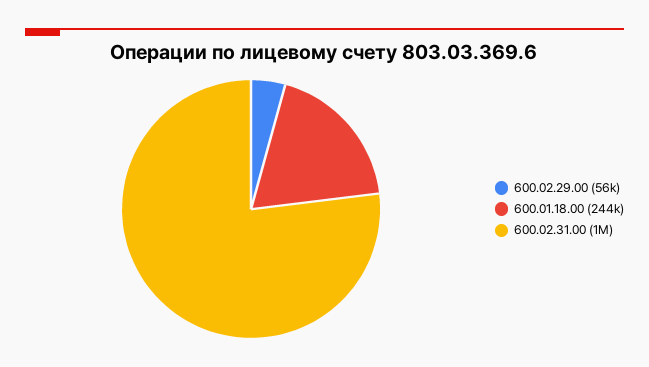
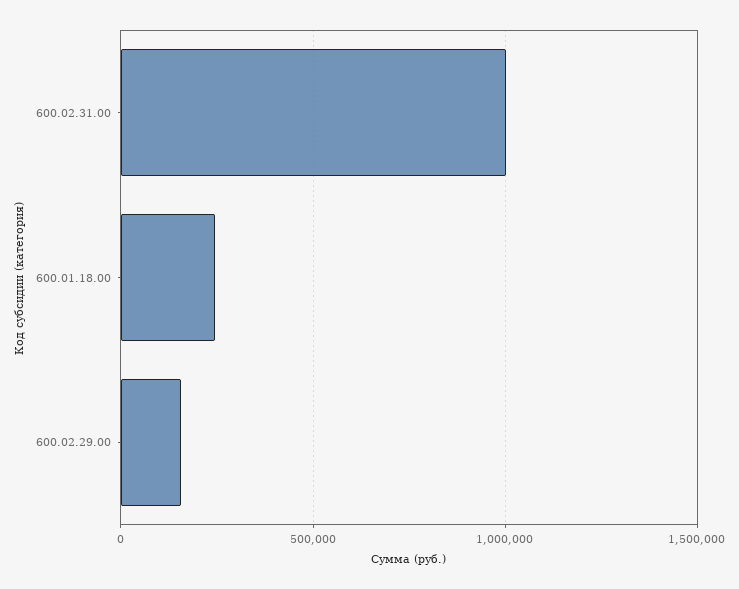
600.02.29.00: 56000 -> 150000

